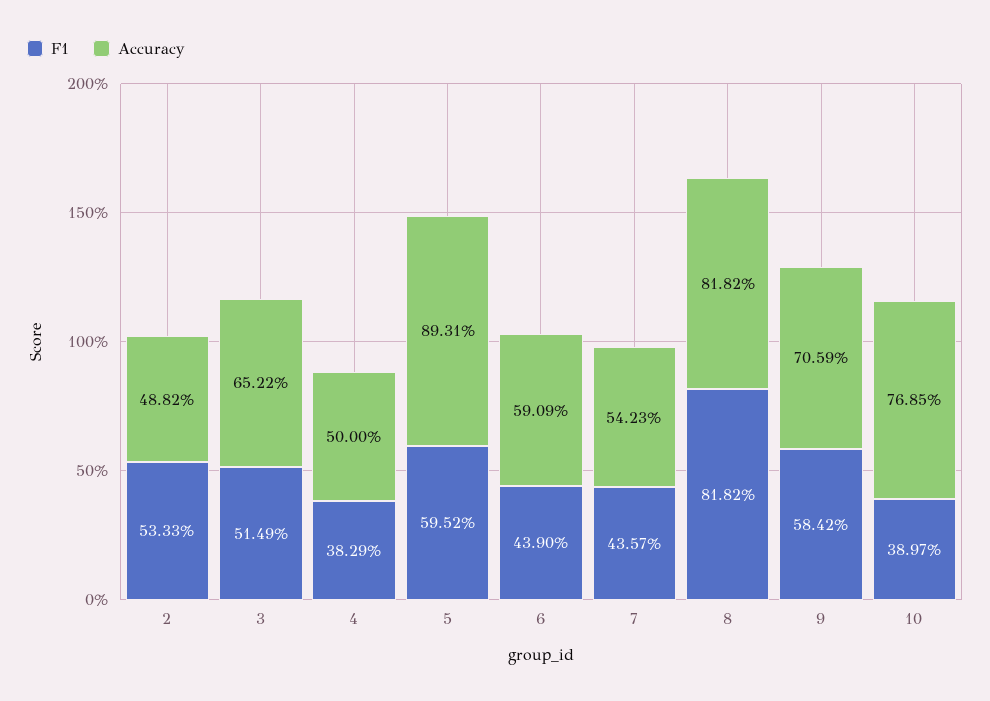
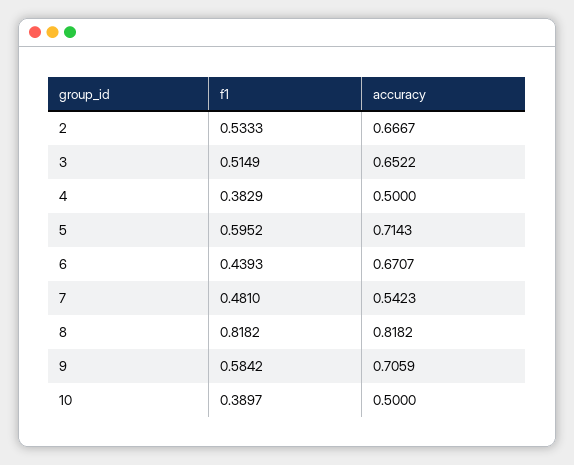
Accuracy, 2: 0.4882 -> 0.6667
Accuracy, 5: 0.8931 -> 0.7143
F1, 6: 0.439 -> 0.4393
Accuracy, 6: 0.5909 -> 0.6707
F1, 7: 0.4357 -> 0.481
Accuracy, 10: 0.7685 -> 0.5

